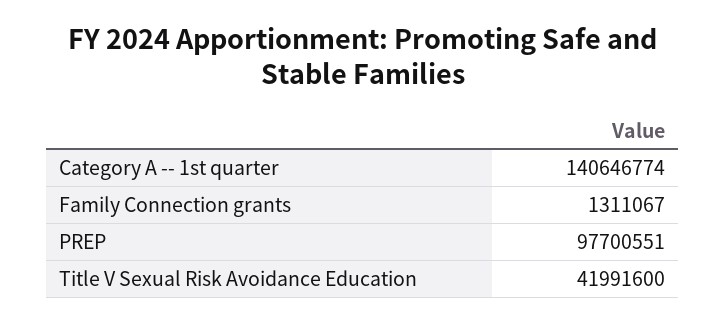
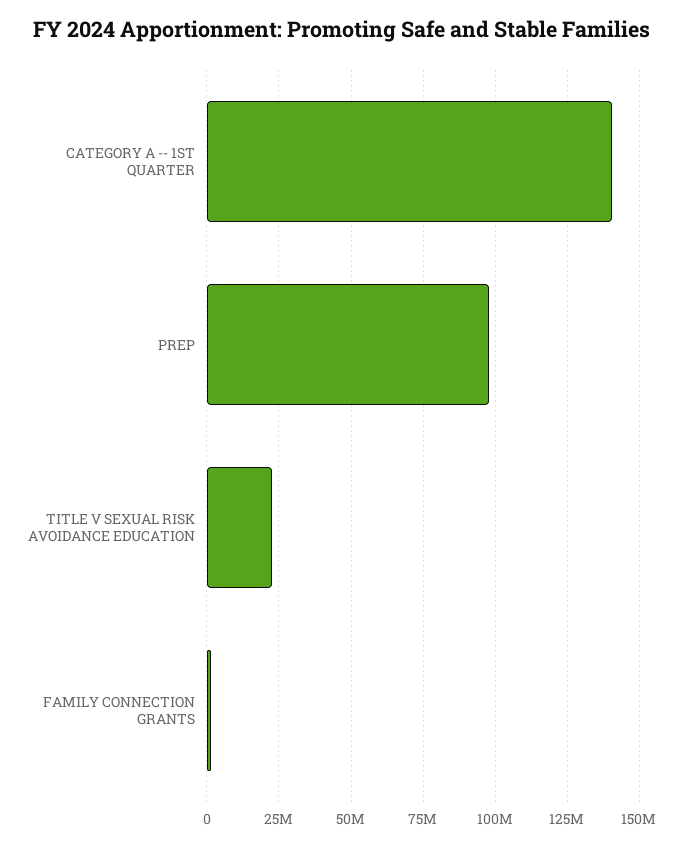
Title V Sexual Risk Avoidance Education: 41991600 -> 22500000

